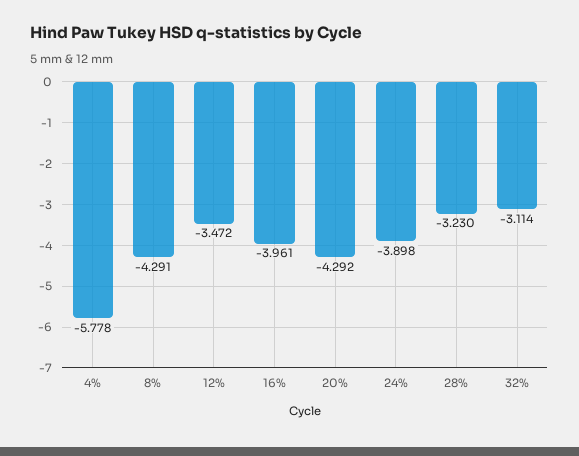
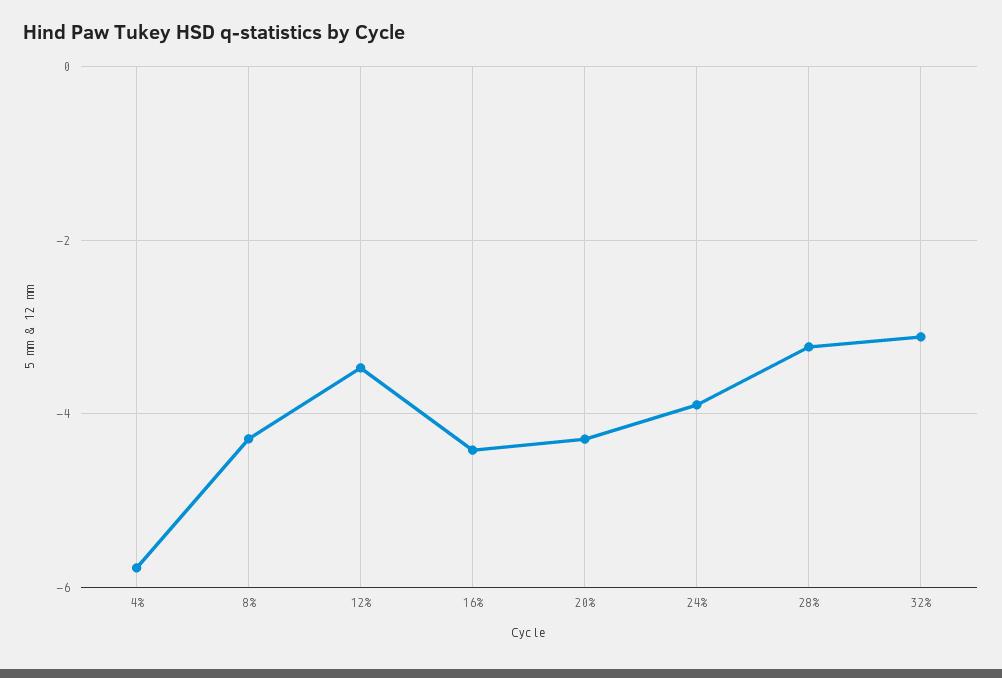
16%: -3.961 -> -4.4

